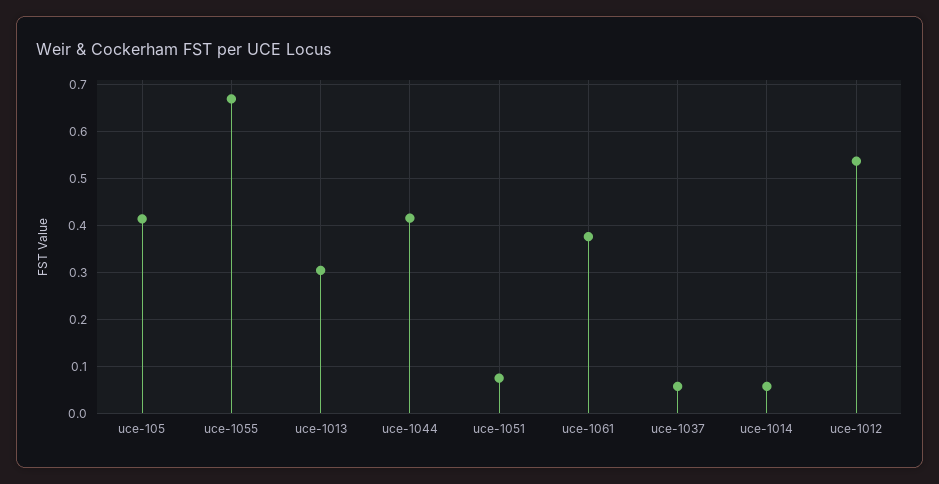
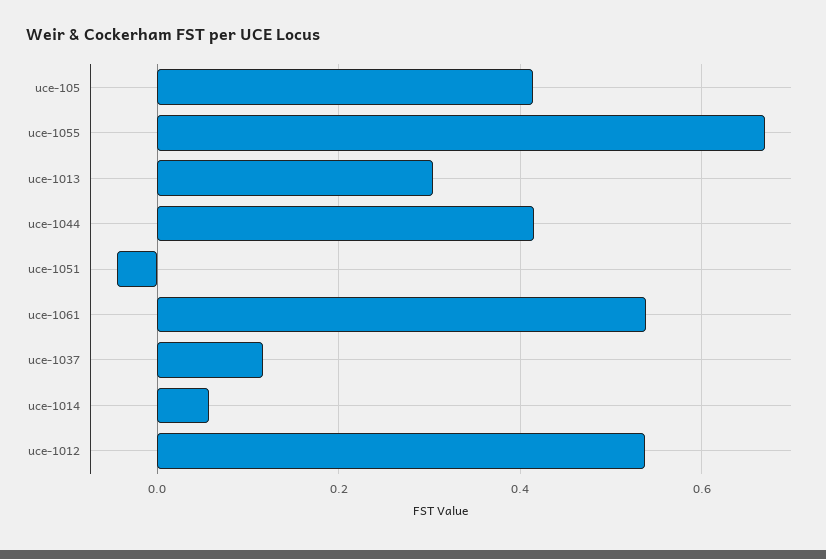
uce-1051: 0.08 -> -0.04
uce-1061: 0.38 -> 0.54
uce-1037: 0.06 -> 0.12

